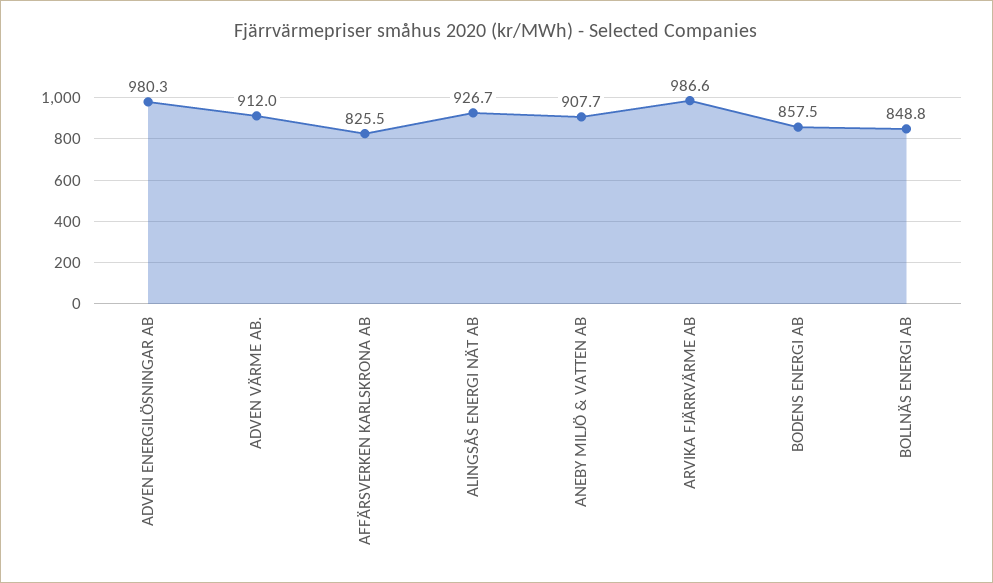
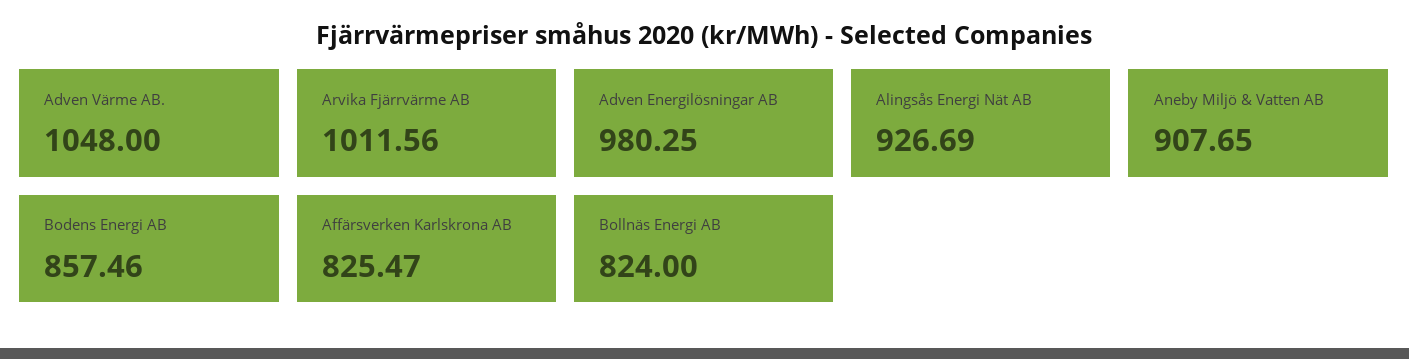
ADVEN VÄRME AB.: 912 -> 1048
ARVIKA FJÄRRVÄRME AB: 986.6 -> 1011.56
BOLLNÄS ENERGI AB: 848.8 -> 824

